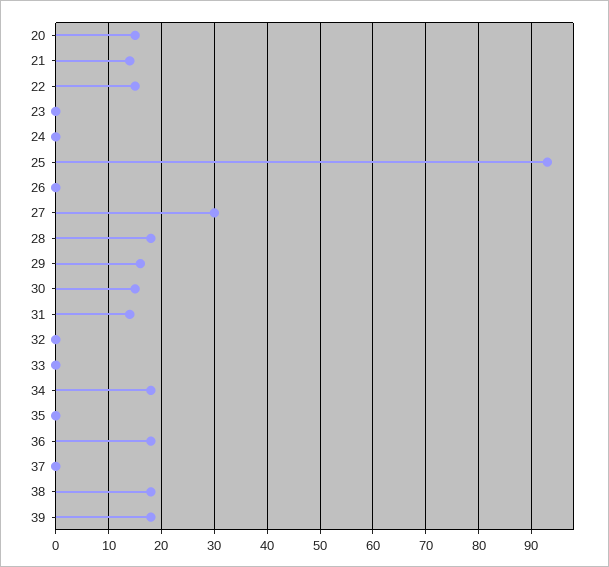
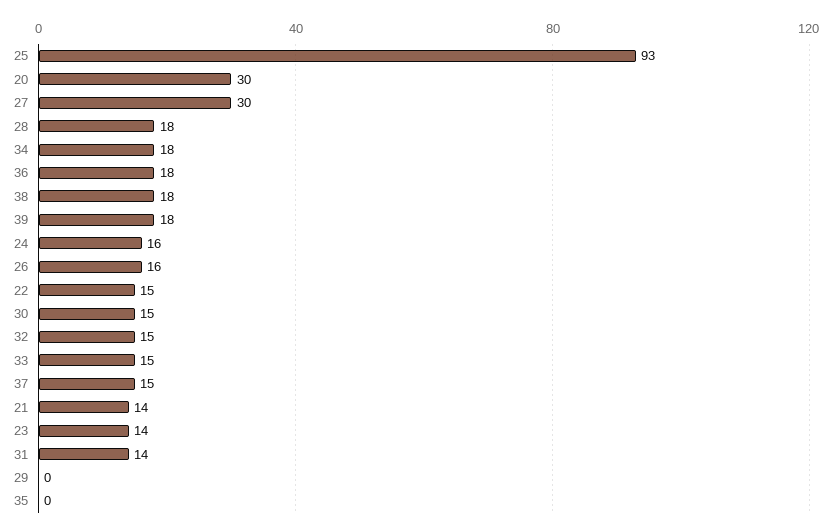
20: 15 -> 30
23: 0 -> 14
24: 0 -> 16
26: 0 -> 16
29: 15 -> 0
32: 0 -> 15
33: 0 -> 15
37: 0 -> 15

